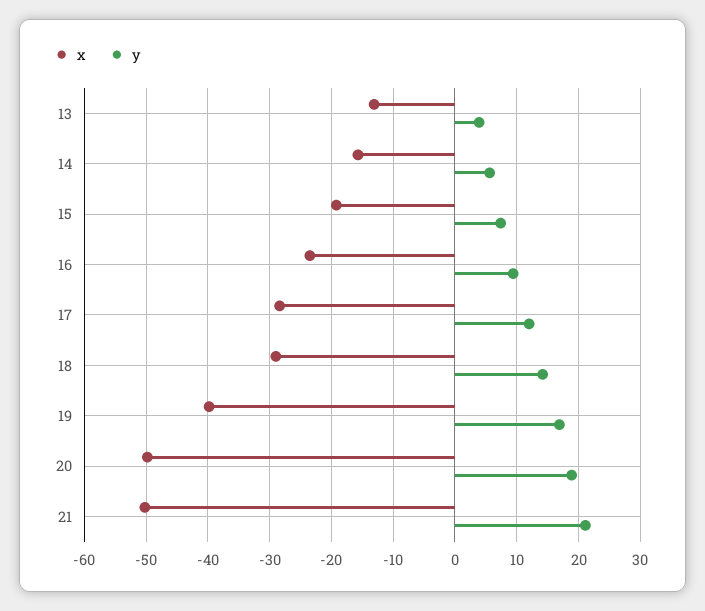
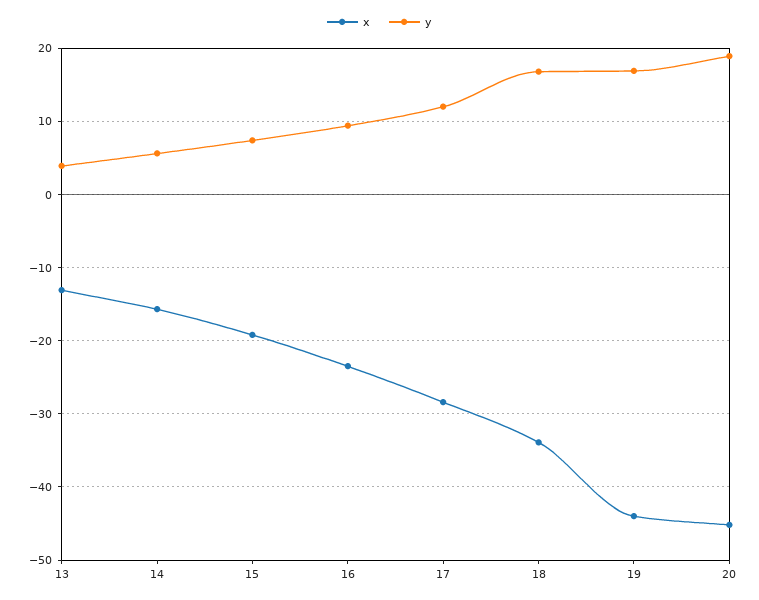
x, 18: -29 -> -34
y, 18: 14 -> 17
x, 19: -40 -> -44
x, 20: -50 -> -45
x, 21: -50 -> none
y, 21: 21 -> none

